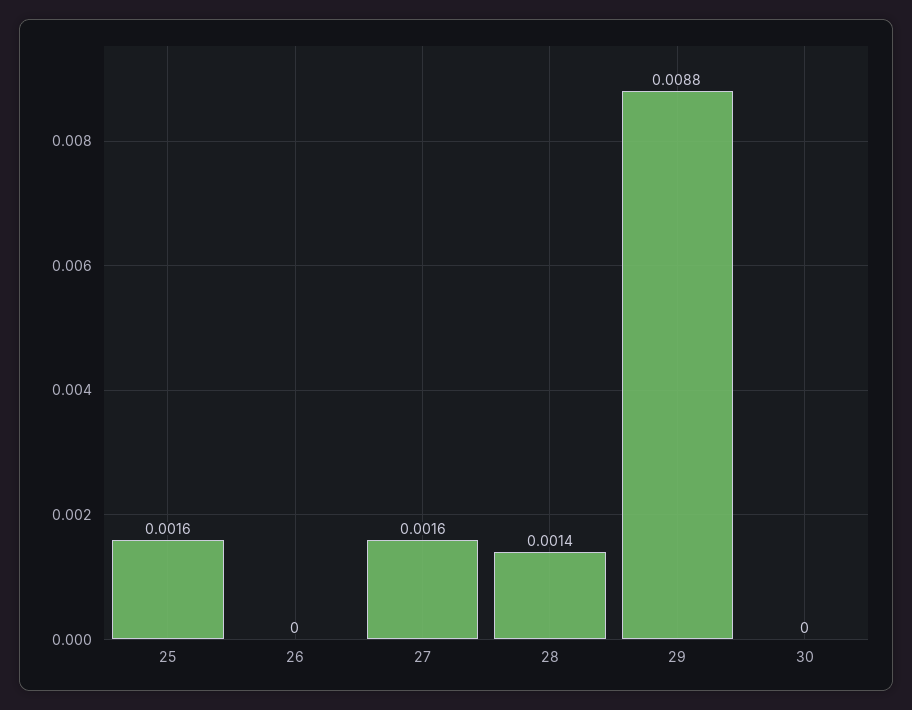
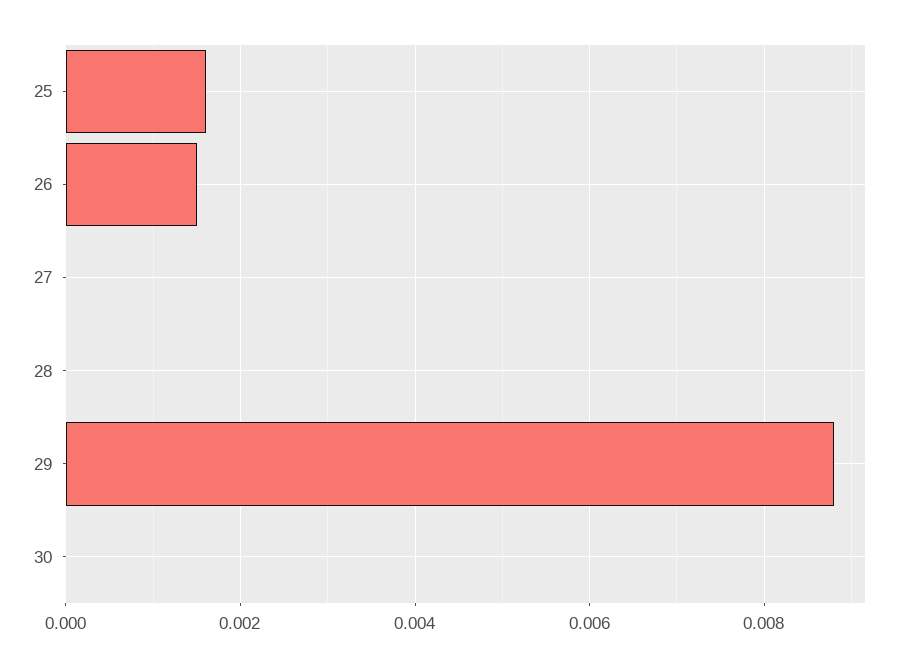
26: 0 -> 0.0015
27: 0.0016 -> 0
28: 0.0014 -> 0

